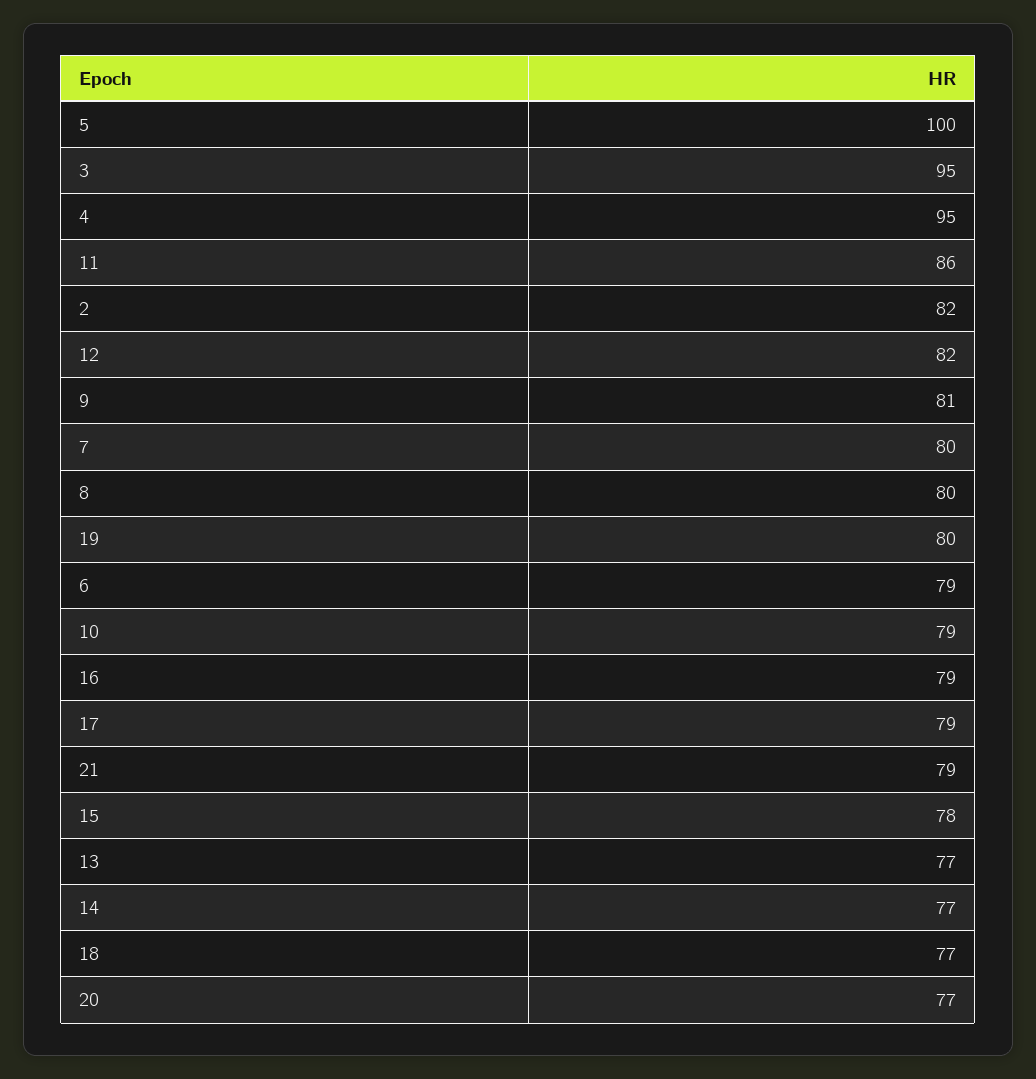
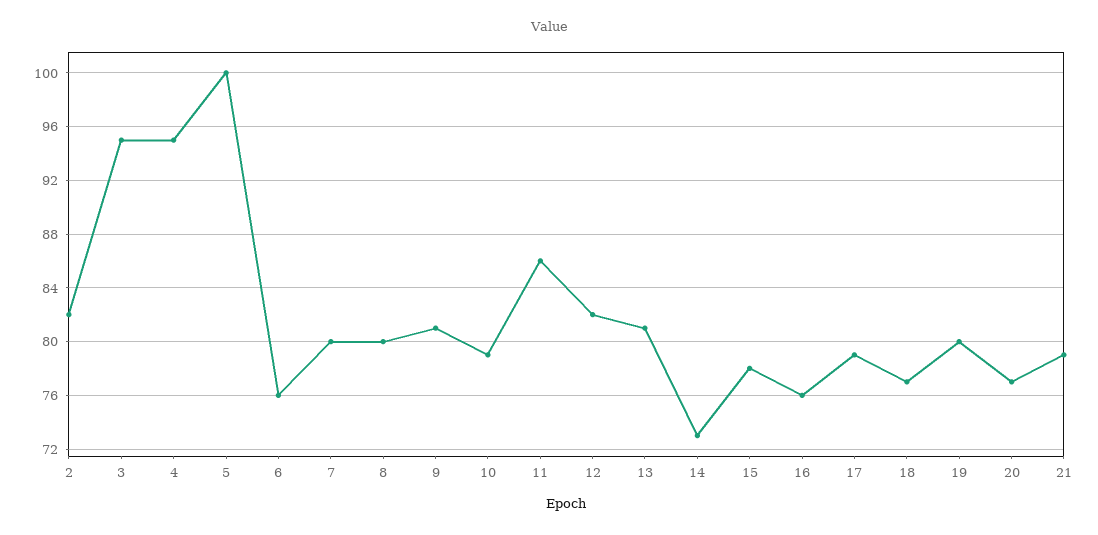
6: 79 -> 76
16: 79 -> 76
13: 77 -> 81
14: 77 -> 73

